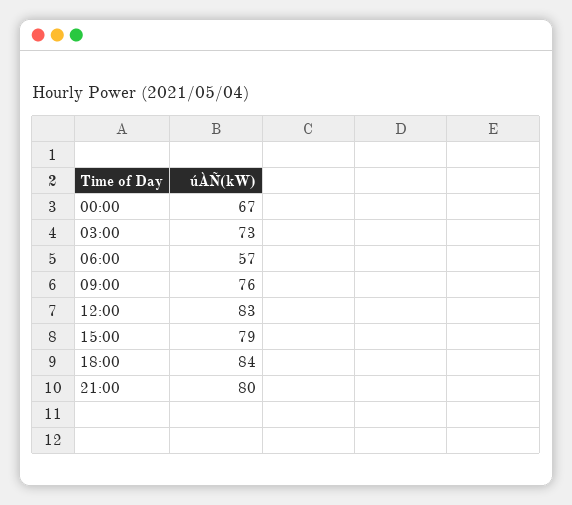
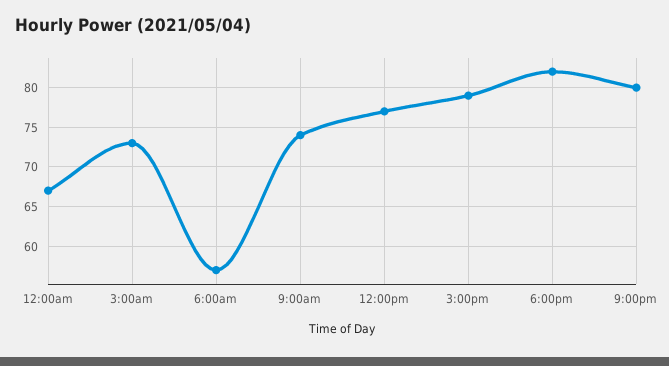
09:00: 76 -> 74
12:00: 83 -> 77
18:00: 84 -> 82

